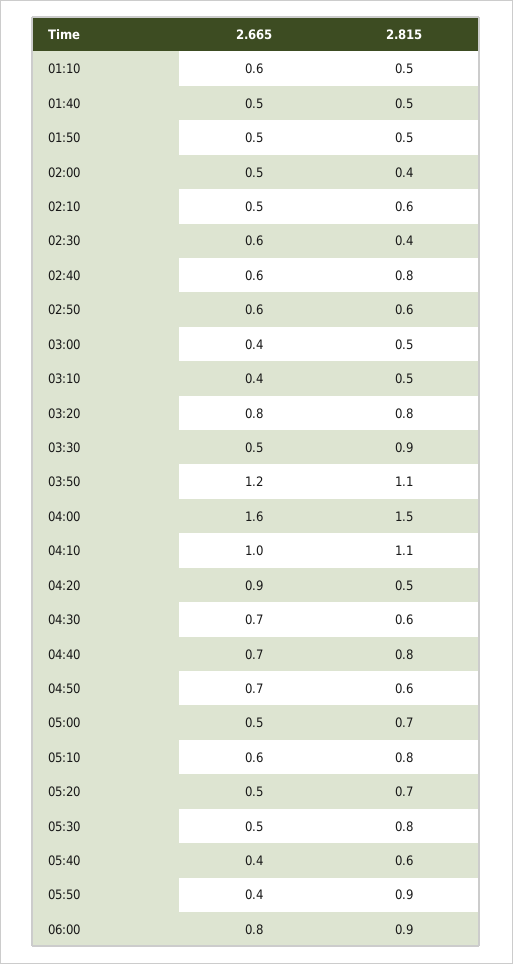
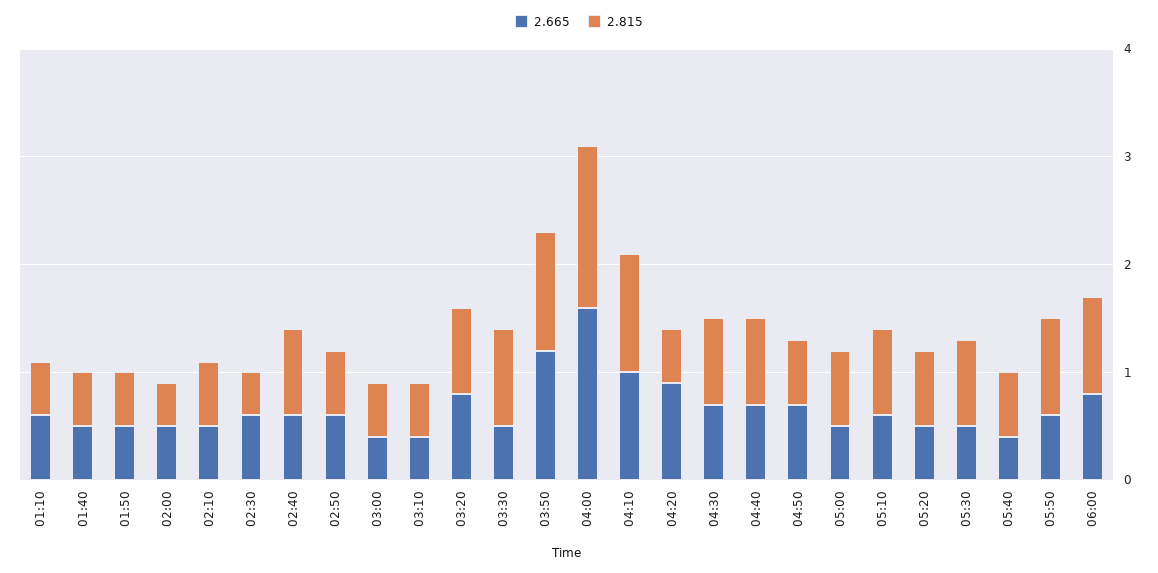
2.815, 04:30: 0.6 -> 0.8
2.665, 05:50: 0.4 -> 0.6

